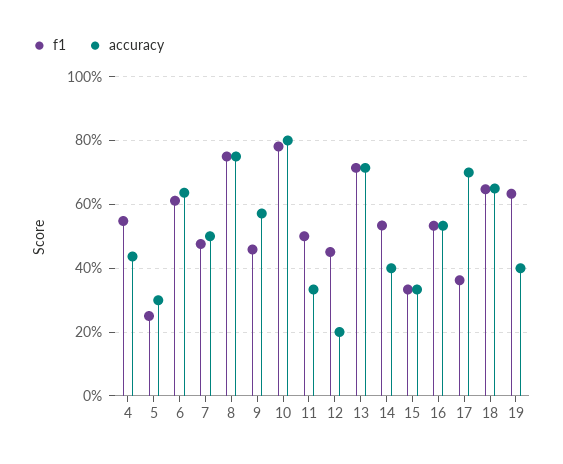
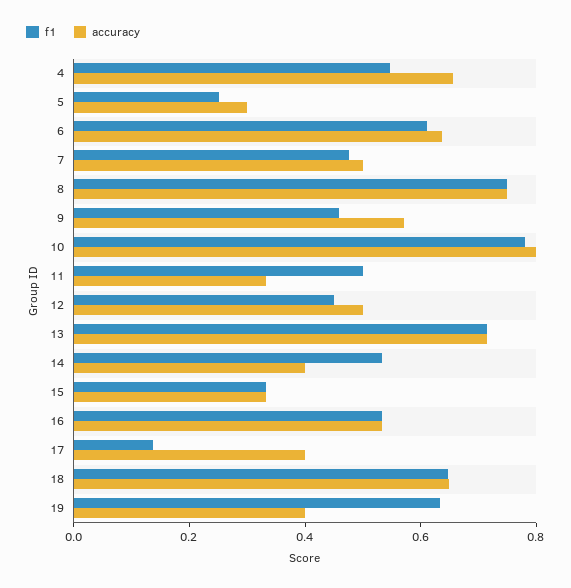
accuracy, 4: 0.44 -> 0.65
accuracy, 12: 0.2 -> 0.5
f1, 17: 0.36 -> 0.15
accuracy, 17: 0.7 -> 0.4

